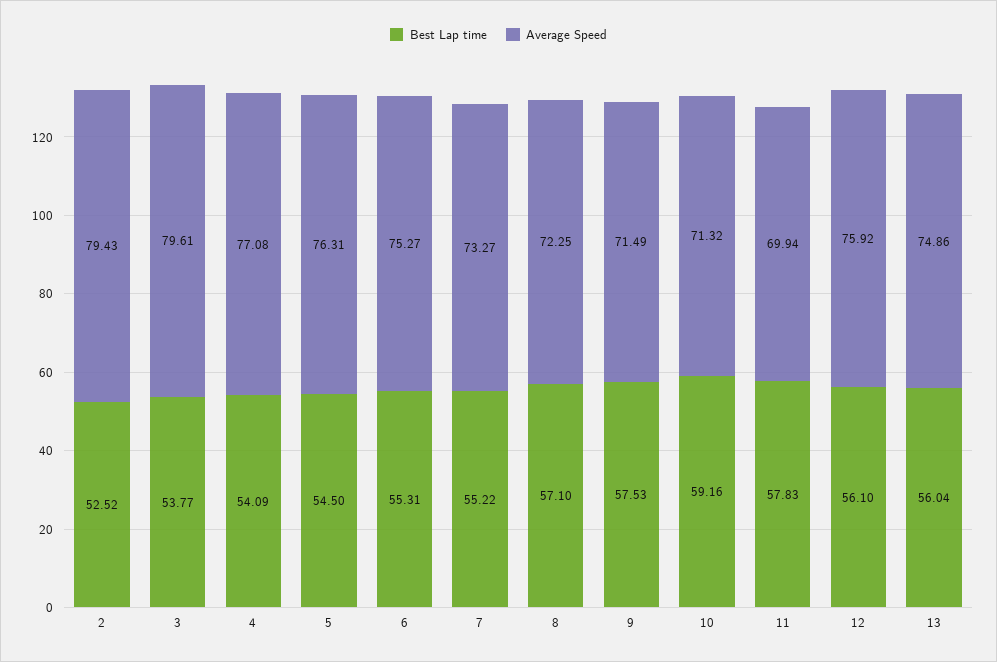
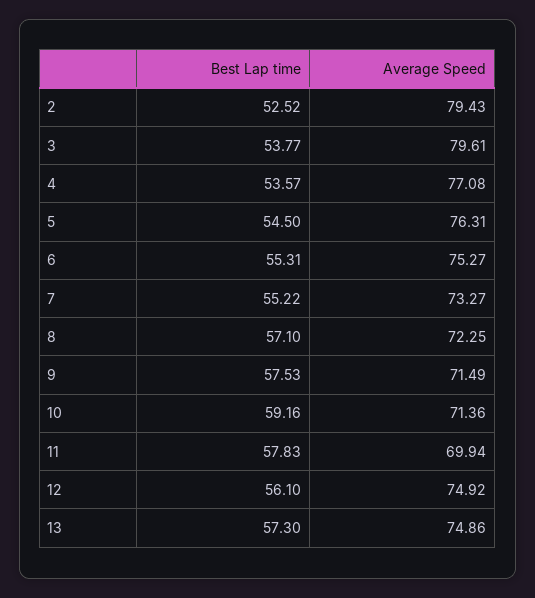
Best Lap time, 4: 54.09 -> 53.57
Average Speed, 10: 71.32 -> 71.36
Average Speed, 12: 75.92 -> 74.92
Best Lap time, 13: 56.04 -> 57.3

